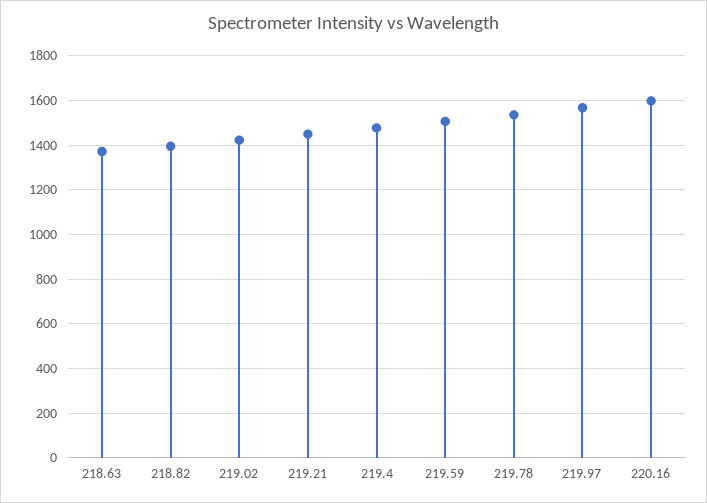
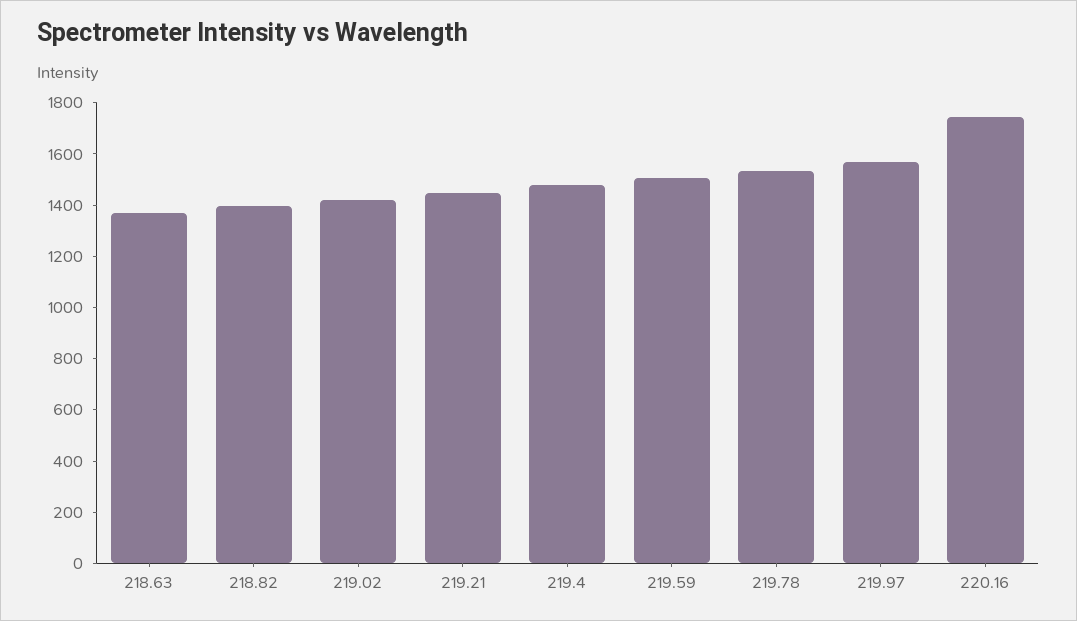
220.16: 1600 -> 1750

